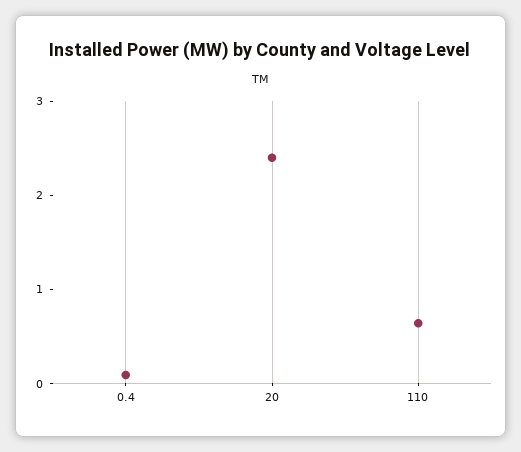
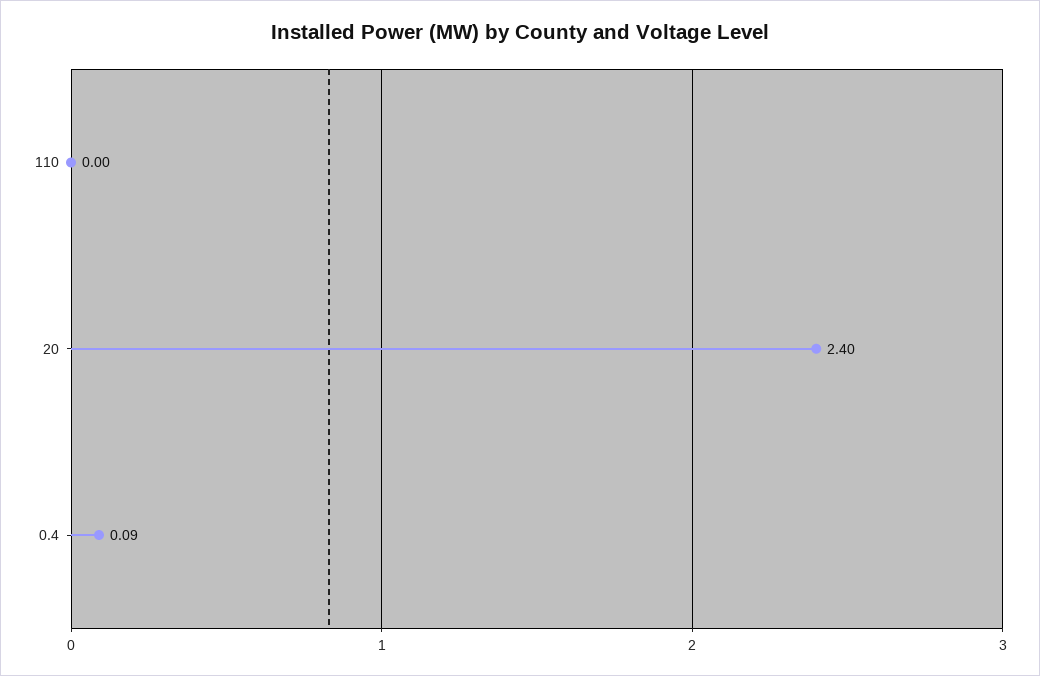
110: 0.6 -> 0

